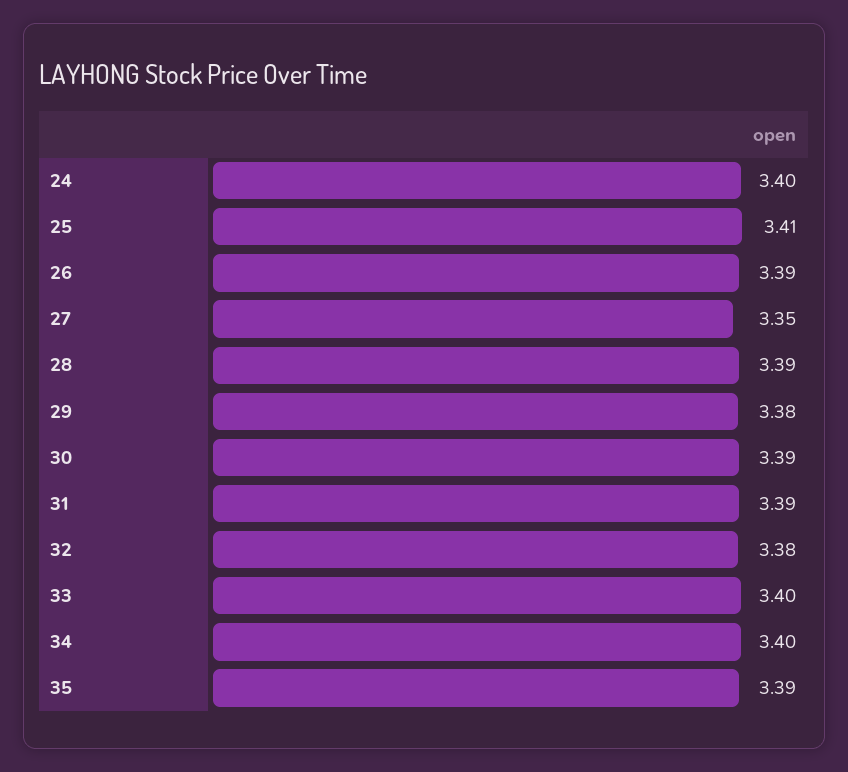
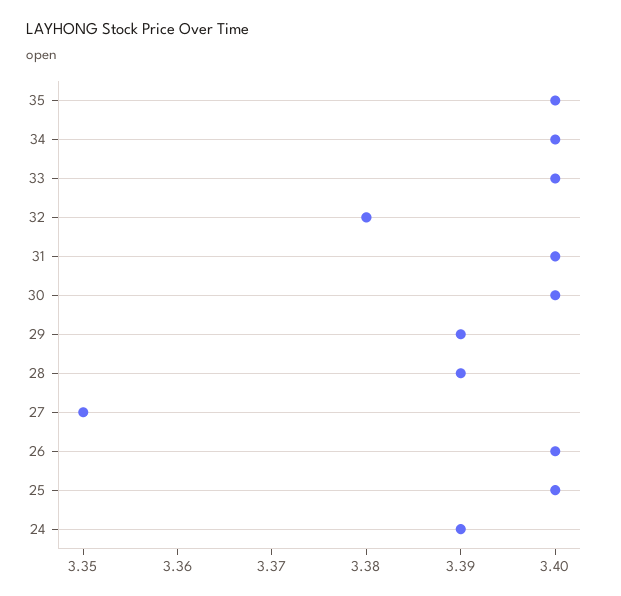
24: 3.4 -> 3.39
25: 3.41 -> 3.4
26: 3.39 -> 3.4
29: 3.38 -> 3.39
30: 3.39 -> 3.4
31: 3.39 -> 3.4
35: 3.39 -> 3.4

